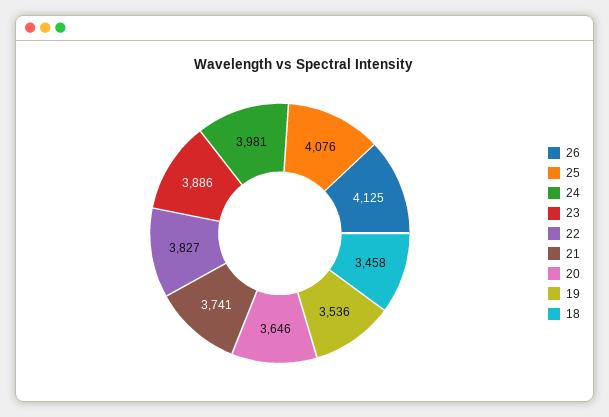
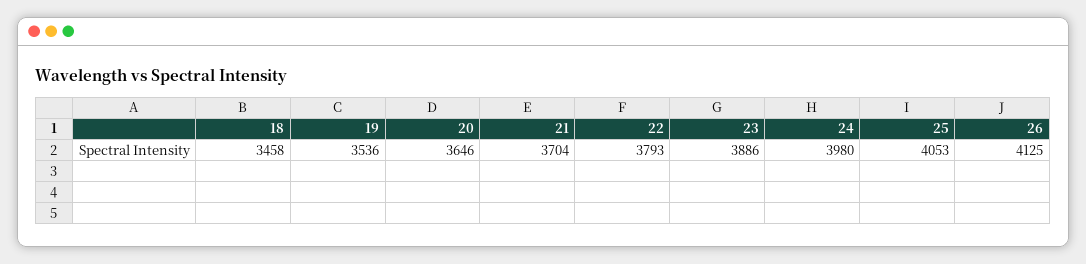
25: 4076 -> 4053
24: 3981 -> 3980
22: 3827 -> 3793
21: 3741 -> 3704

